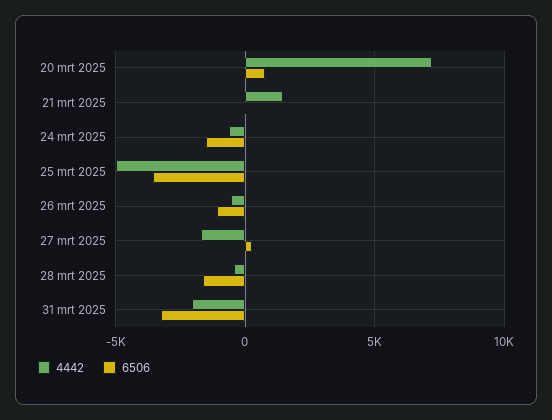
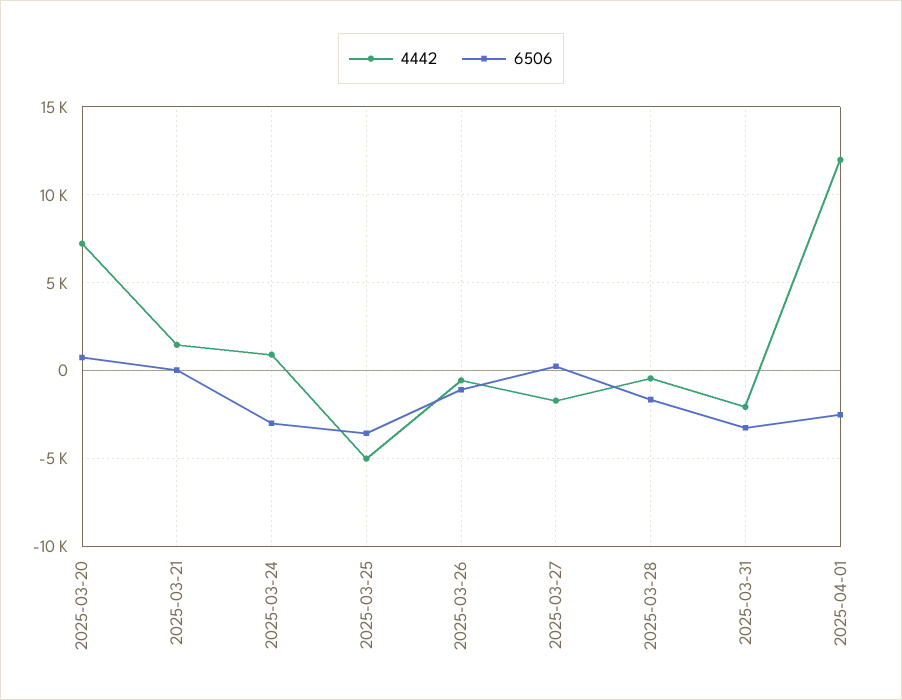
4442, 24 mrt 2025: -500 -> 1000
6506, 24 mrt 2025: -1500 -> -3000
4442, 2025-04-01: none -> 12000
6506, 2025-04-01: none -> -2500

